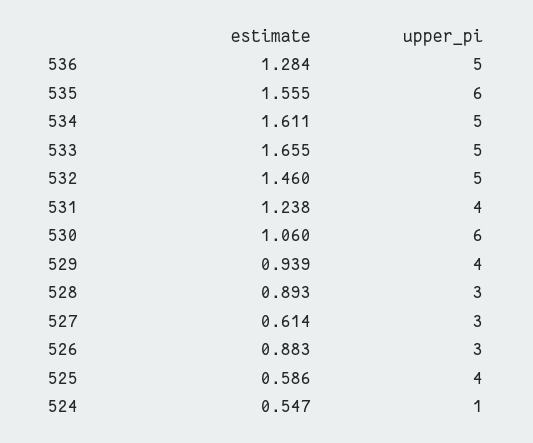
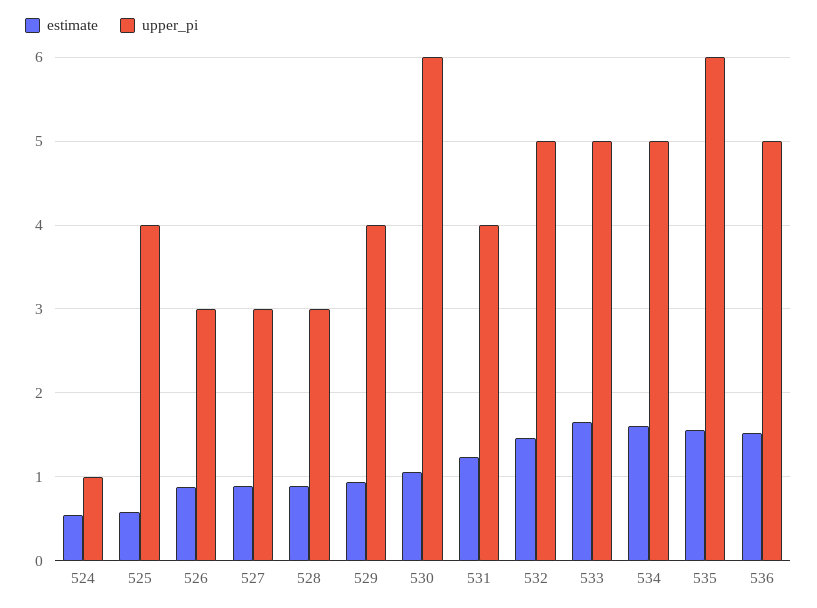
estimate, 536: 1.284 -> 1.5
estimate, 527: 0.614 -> 0.9

